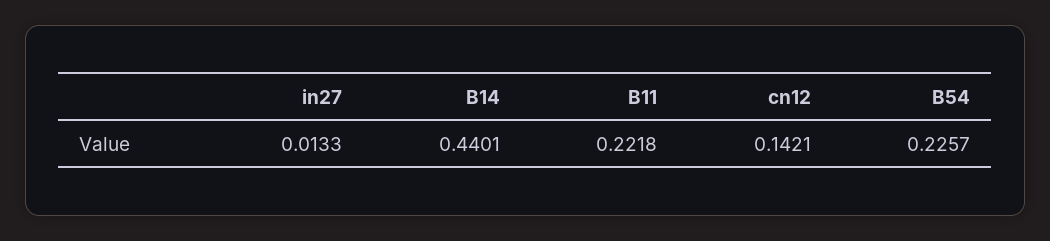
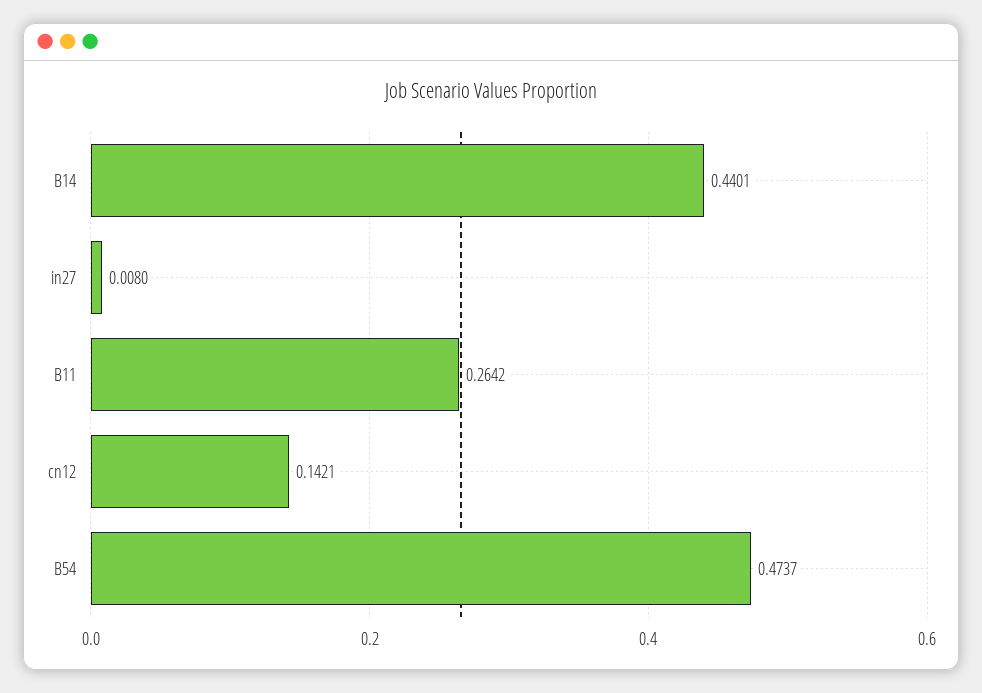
in27: 0.0133 -> 0.008
B11: 0.2218 -> 0.2642
B54: 0.2257 -> 0.4737

